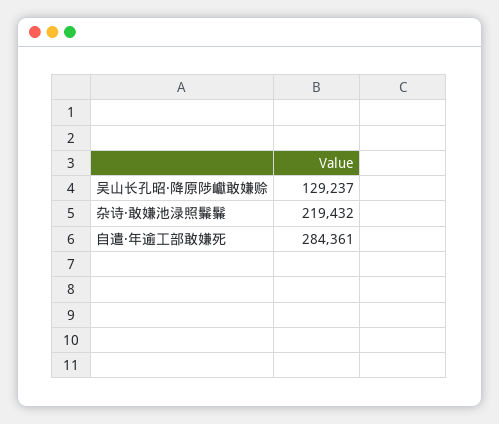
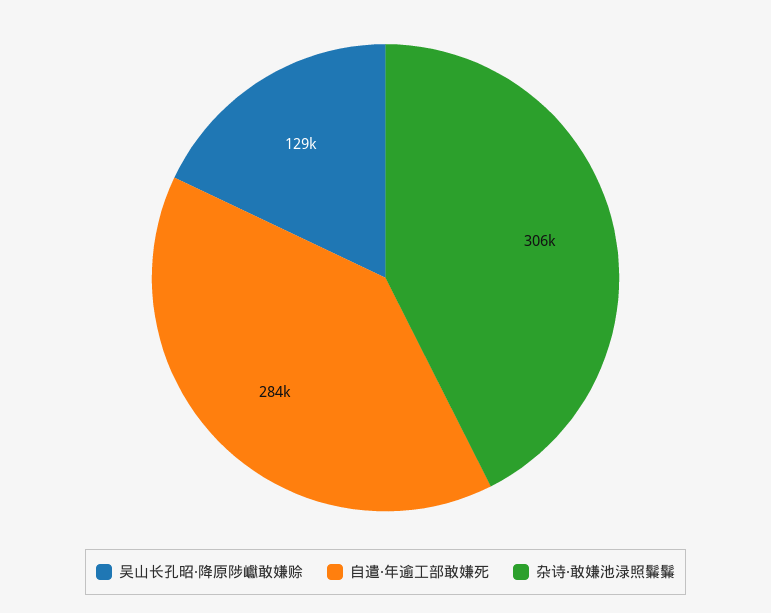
杂诗·敢嫌池渌照鬑鬑: 219432 -> 306000

